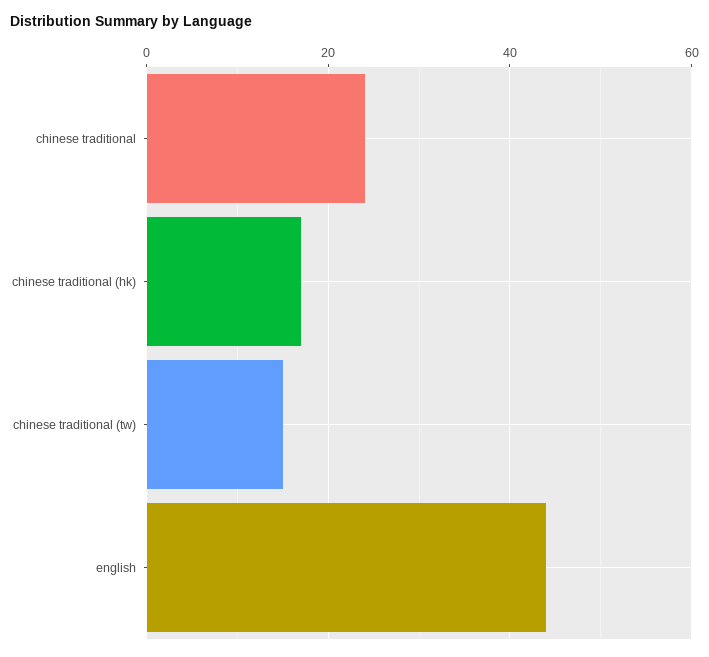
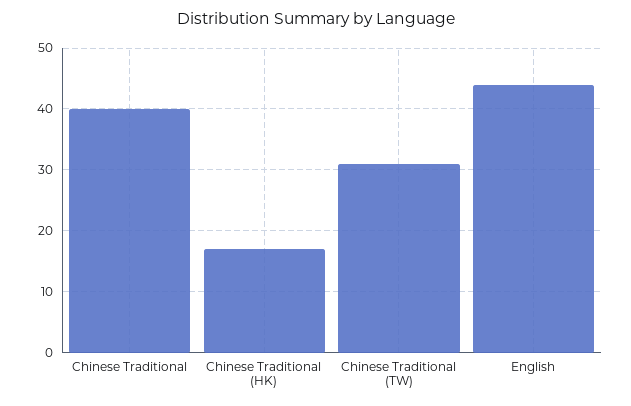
chinese traditional: 25 -> 40
chinese traditional (tw): 15 -> 31

